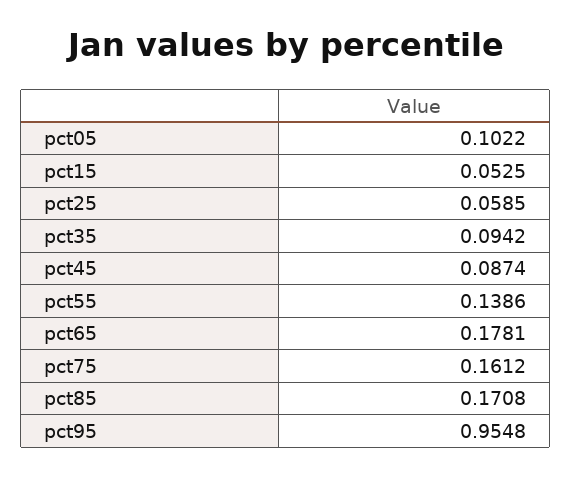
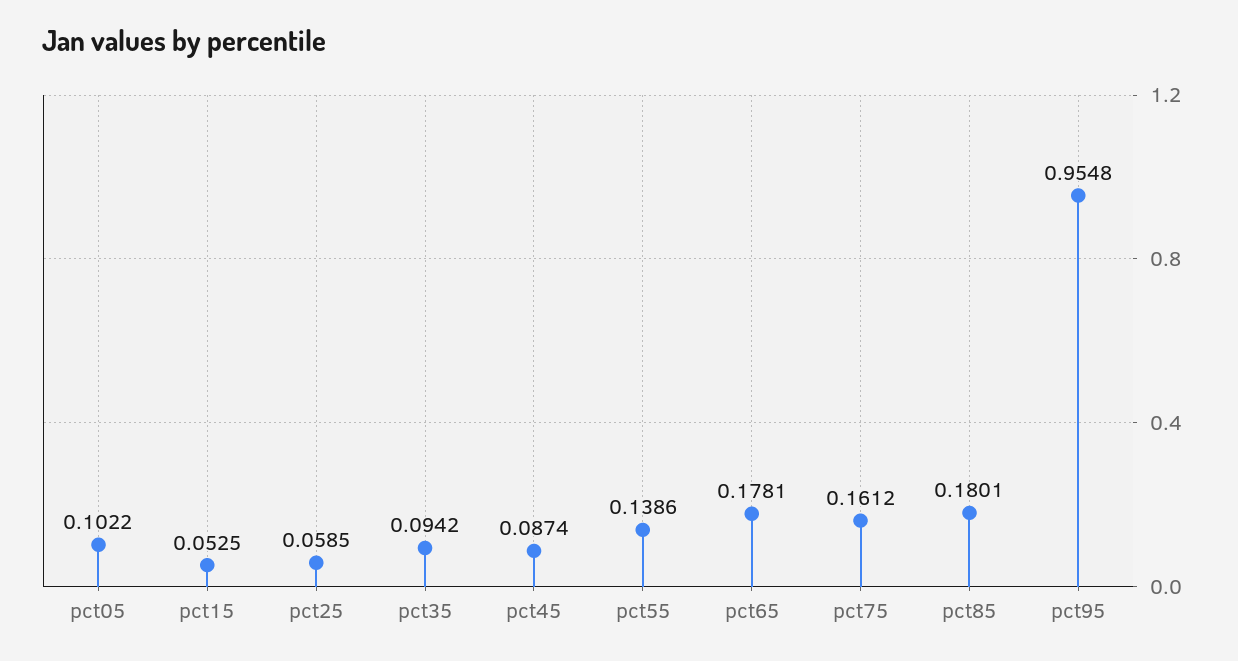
pct85: 0.1708 -> 0.1801

